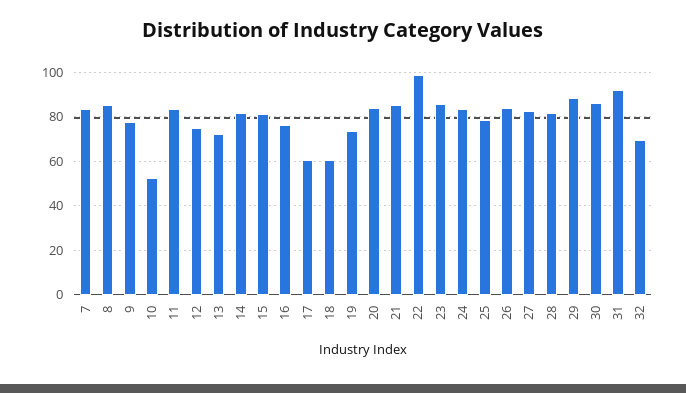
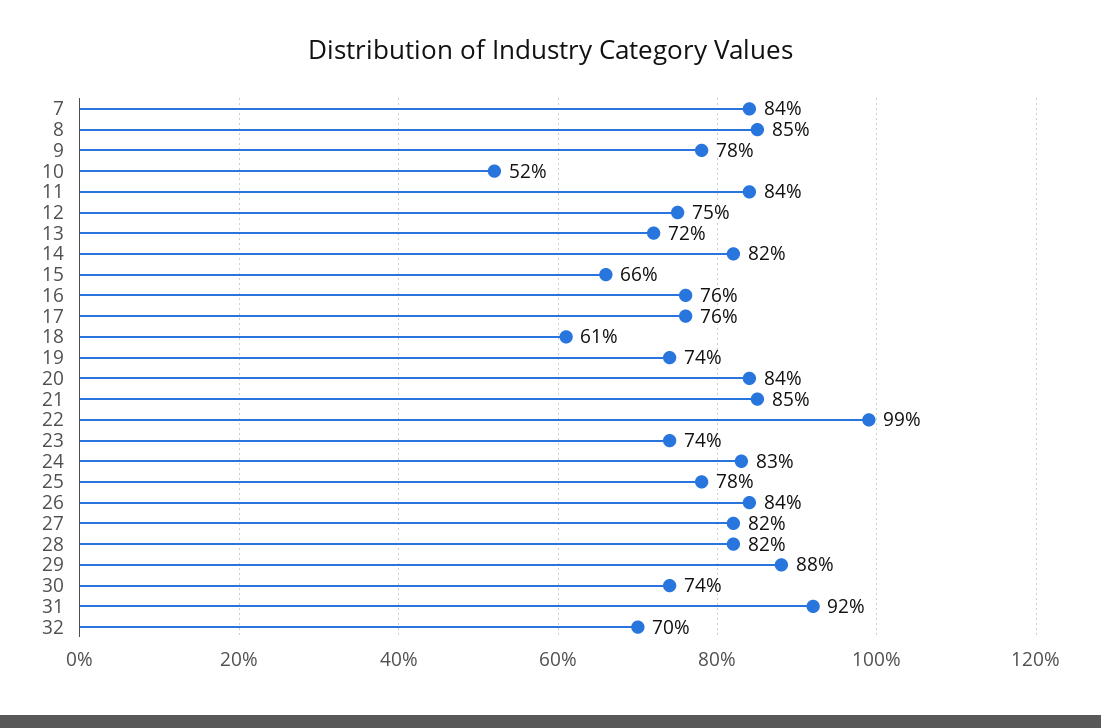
15: 80 -> 66
17: 60 -> 76
23: 85 -> 74
30: 85 -> 74

